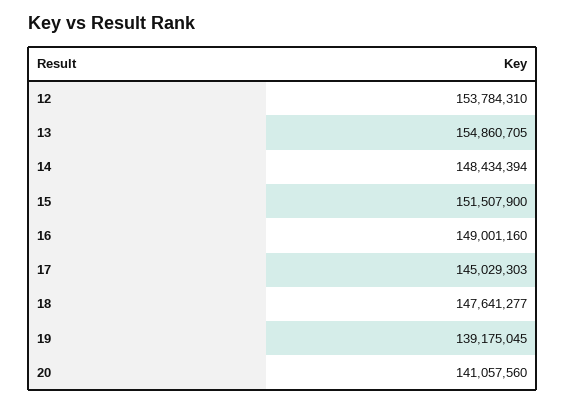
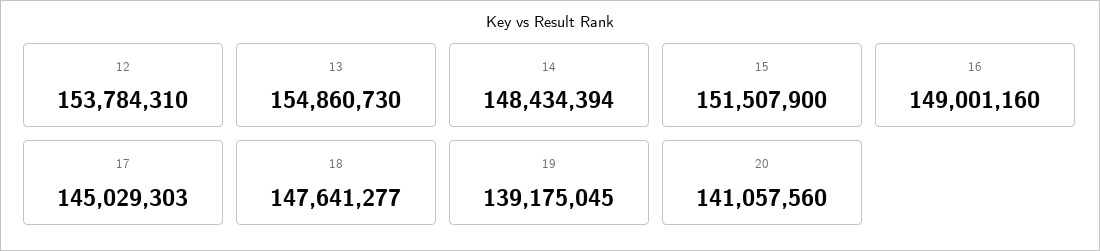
13: 154860705 -> 154860730

